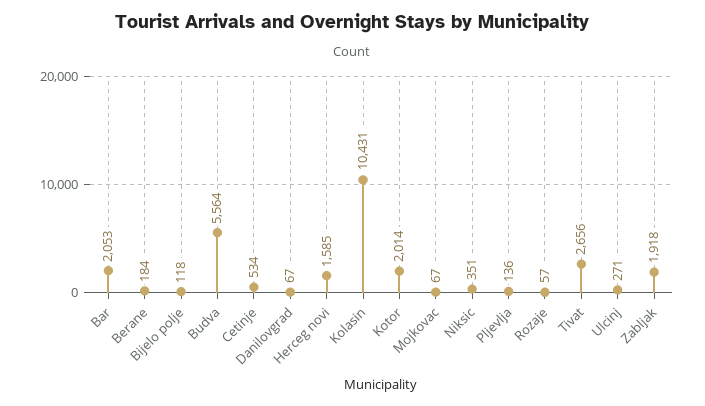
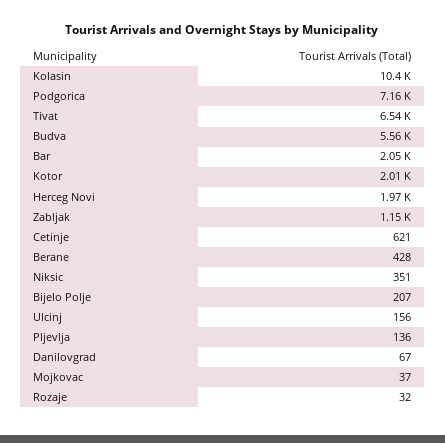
Berane: 184 -> 428
Bijelo polje: 118 -> 207
Cetinje: 534 -> 621
Herceg novi: 1585 -> 1970
Mojkovac: 67 -> 37
Rozaje: 57 -> 32
Tivat: 2656 -> 6540
Ulcinj: 271 -> 156
Zabljak: 1918 -> 1150
Podgorica: none -> 7160

